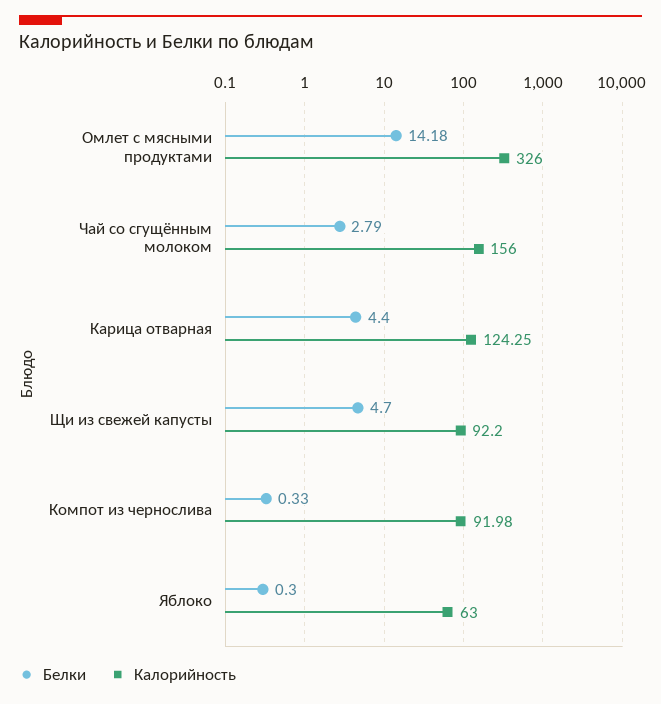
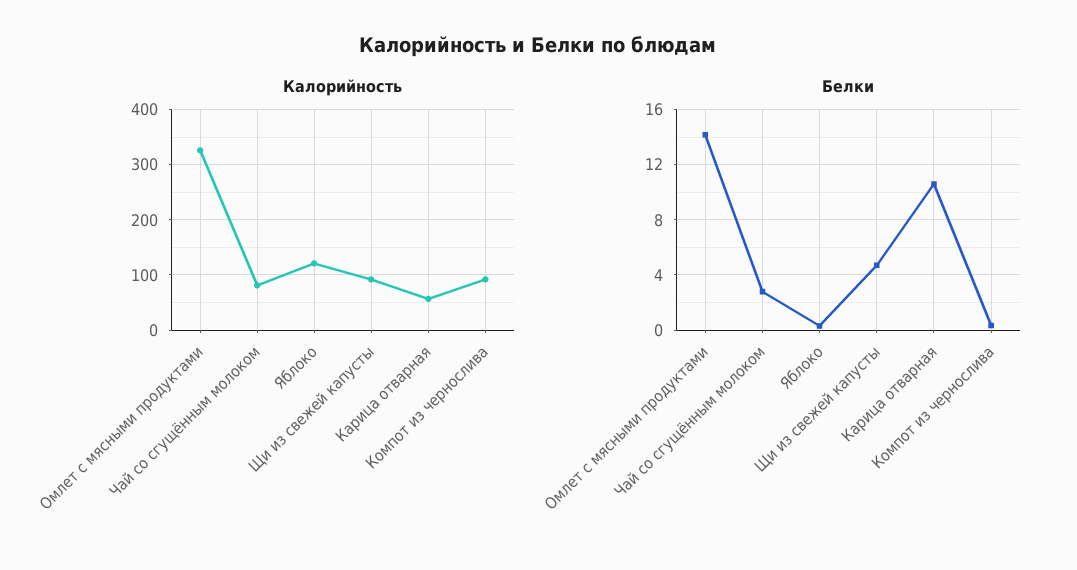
Калорийность, Чай со сгущённым молоком: 156 -> 80
Белки, Карица отварная: 4.4 -> 10.5
Калорийность, Карица отварная: 124.25 -> 60
Калорийность, Яблоко: 63 -> 120

